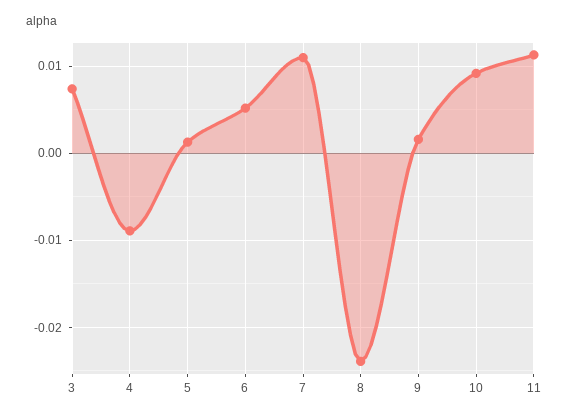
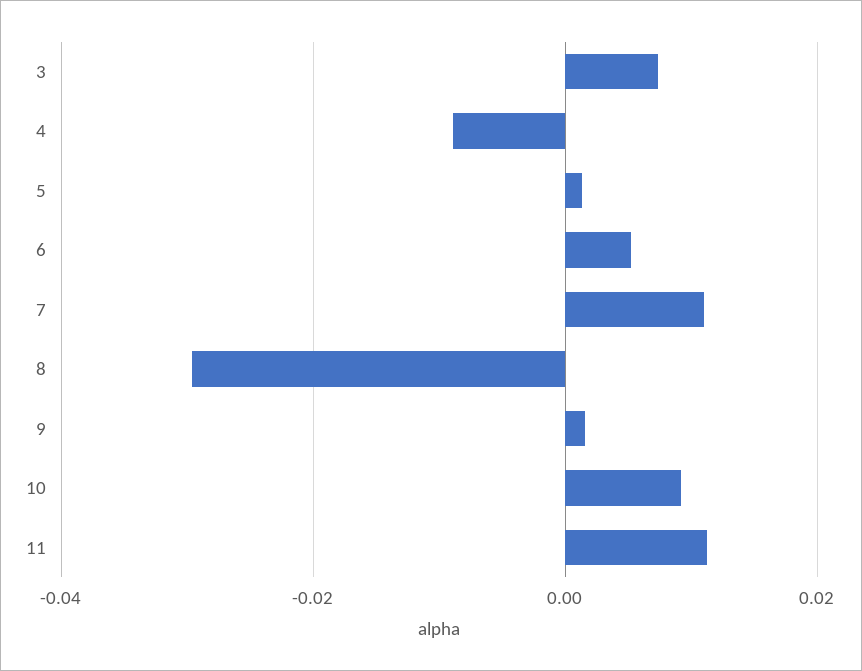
8: -0.024 -> -0.03

